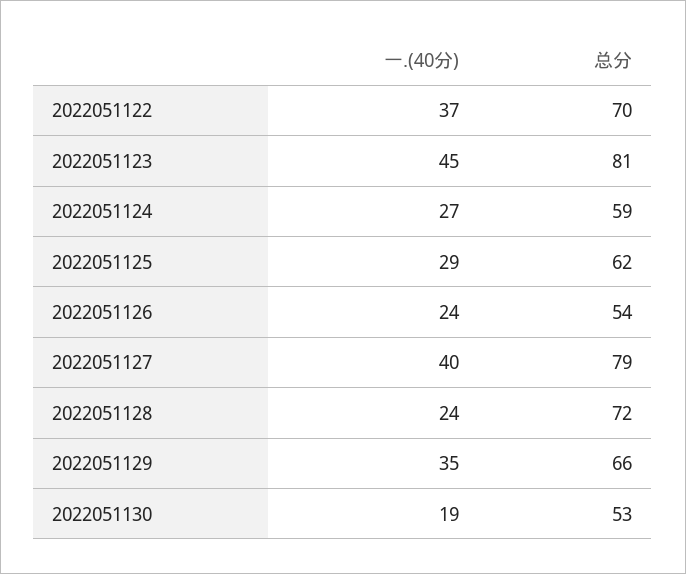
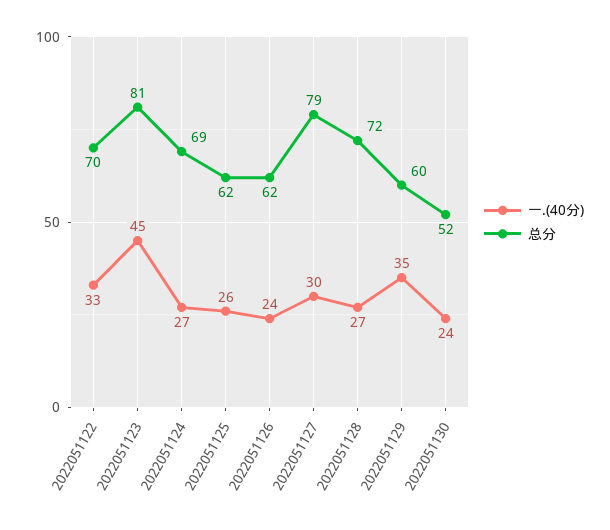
一.(40分), 2022051122: 37 -> 33
总分, 2022051124: 59 -> 69
一.(40分), 2022051125: 29 -> 26
总分, 2022051126: 54 -> 62
一.(40分), 2022051127: 40 -> 30
一.(40分), 2022051128: 24 -> 27
总分, 2022051129: 66 -> 60
一.(40分), 2022051130: 19 -> 24
总分, 2022051130: 53 -> 52

